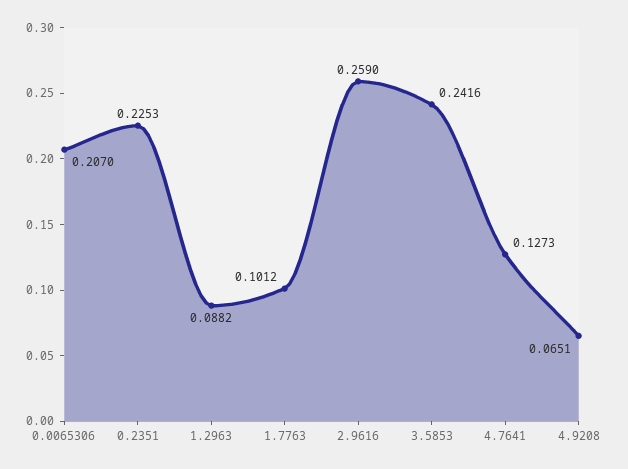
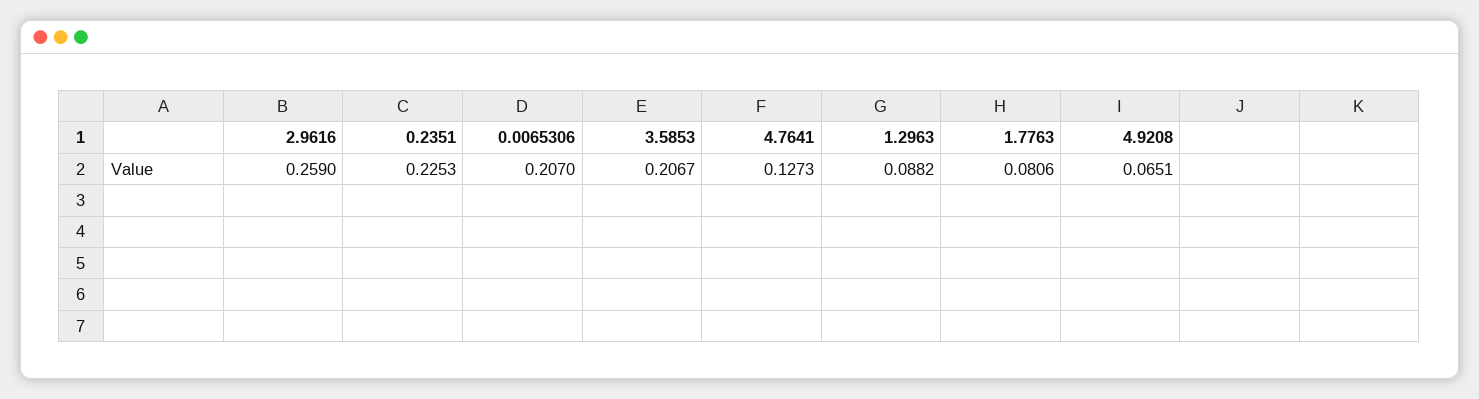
1.7763: 0.1012 -> 0.0806
3.5853: 0.2416 -> 0.2067

